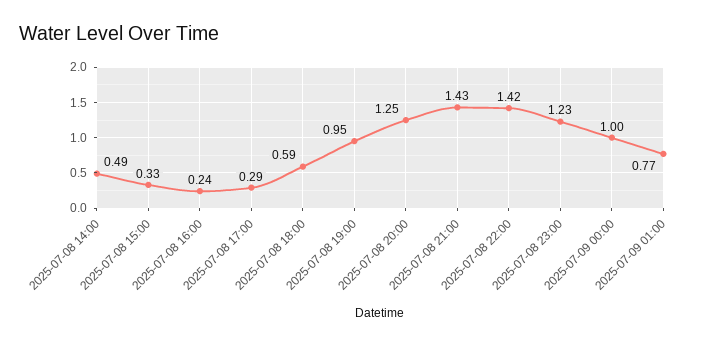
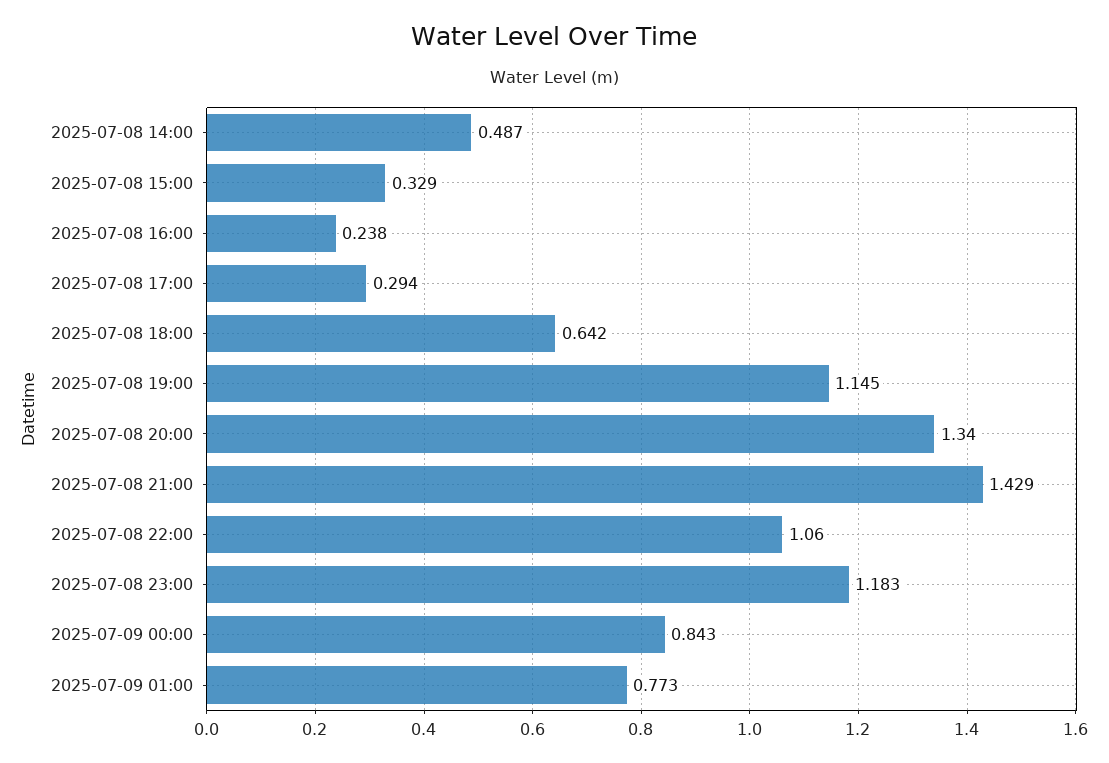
2025-07-08 18:00: 0.59 -> 0.642
2025-07-08 19:00: 0.95 -> 1.145
2025-07-08 20:00: 1.25 -> 1.34
2025-07-08 22:00: 1.42 -> 1.06
2025-07-08 23:00: 1.23 -> 1.183
2025-07-09 00:00: 1 -> 0.843

